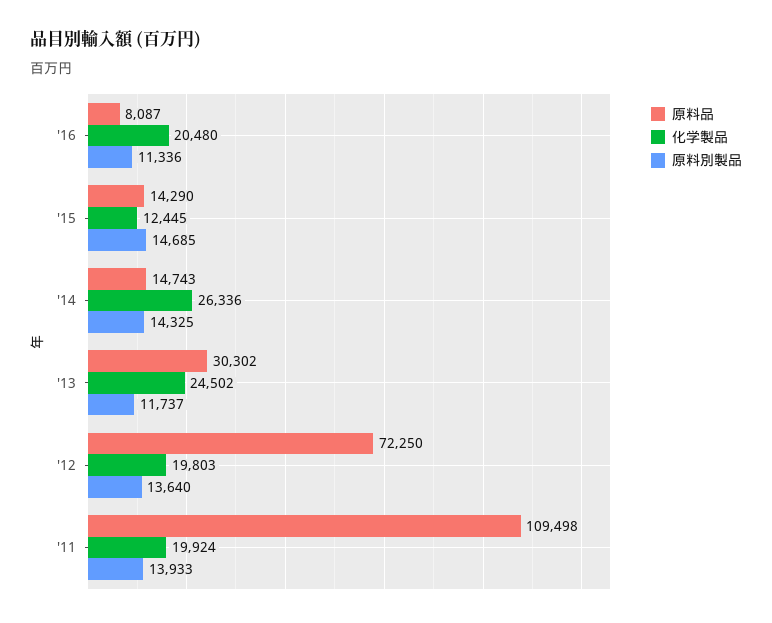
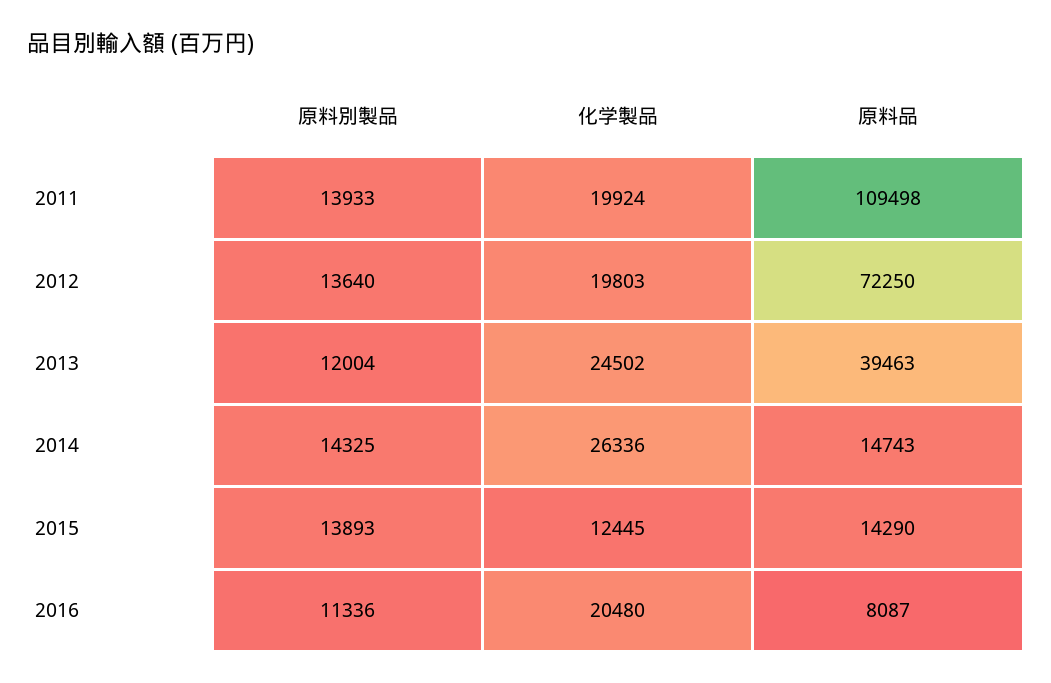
原料別製品, '15: 14685 -> 13893
原料品, '13: 30302 -> 39463
原料別製品, '13: 11737 -> 12004

